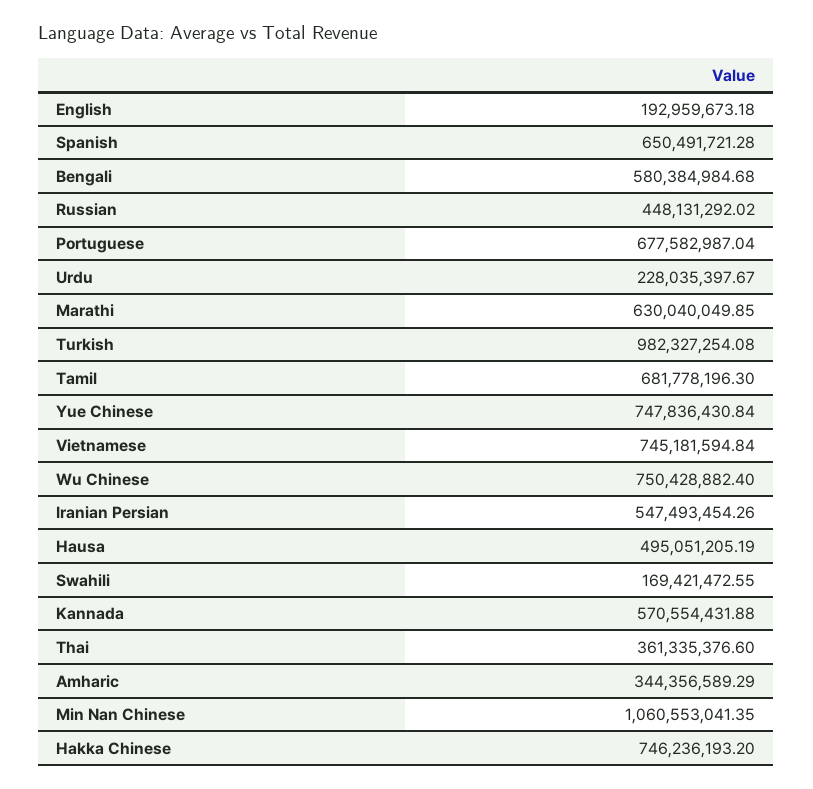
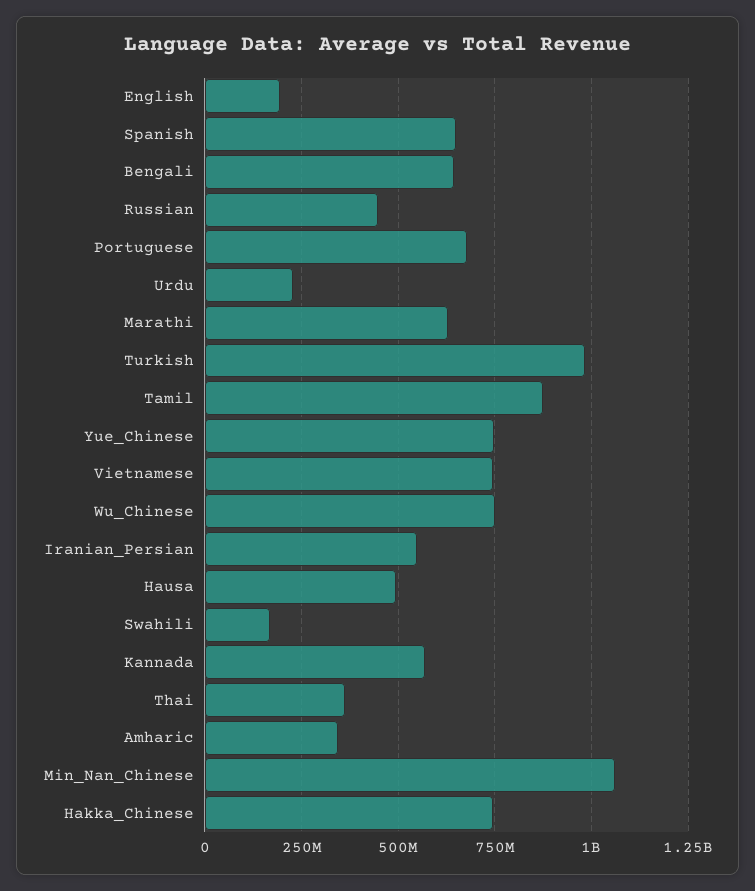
Bengali: 580384984.68 -> 650000000
Tamil: 681778196.3 -> 875000000

